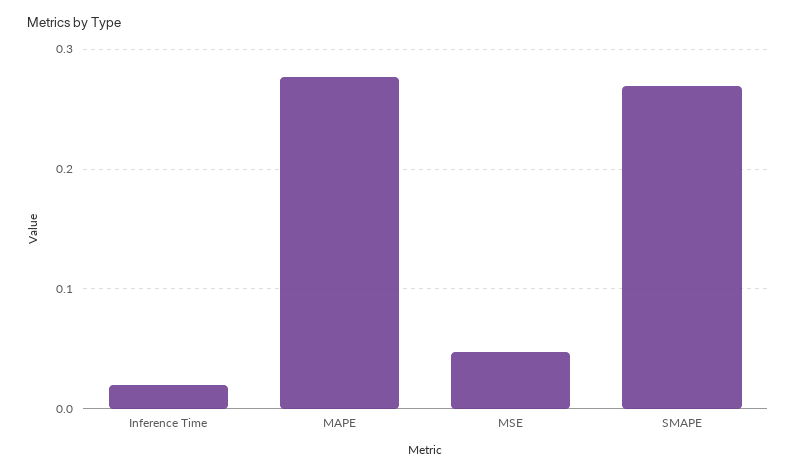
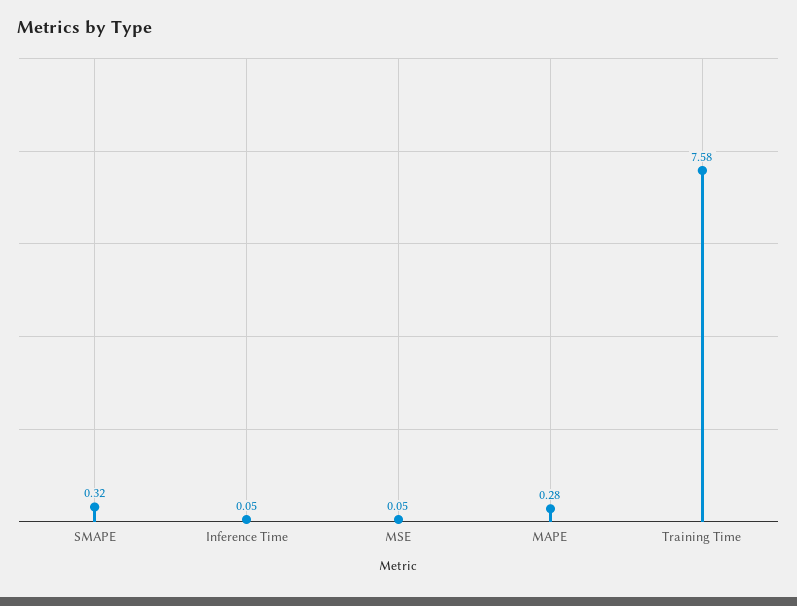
Inference Time: 0.02 -> 0.05
SMAPE: 0.27 -> 0.32
Training Time: none -> 7.58

